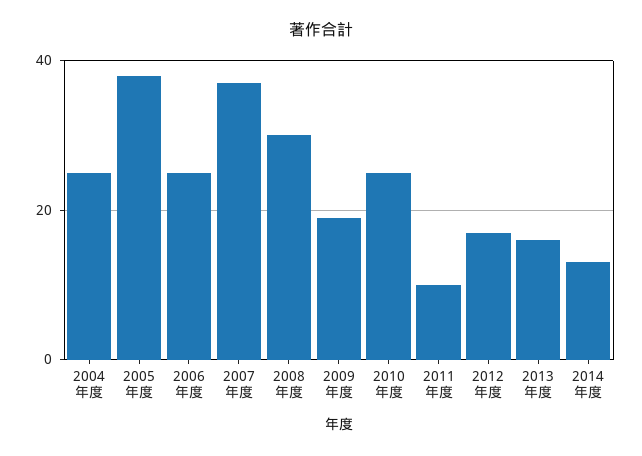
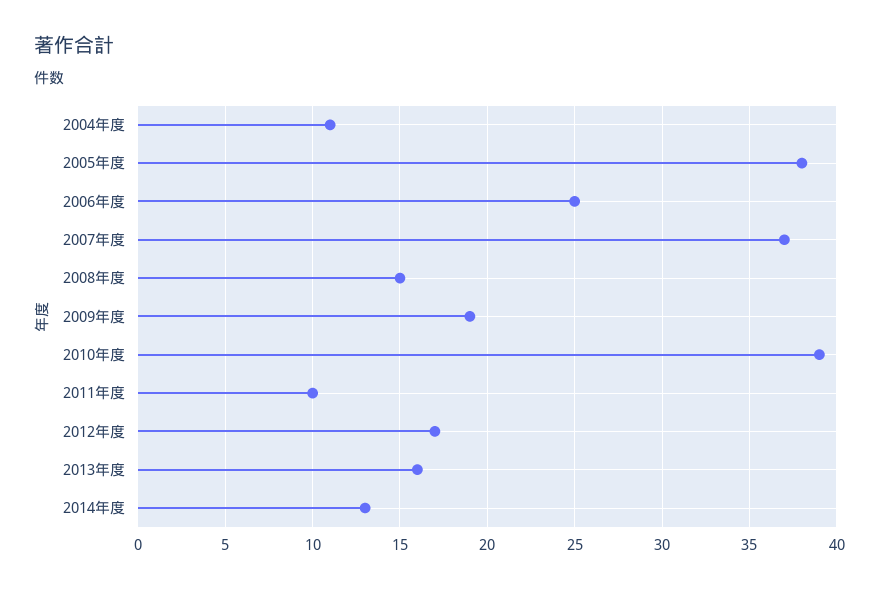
2004年度: 25 -> 11
2008年度: 30 -> 15
2010年度: 25 -> 39

